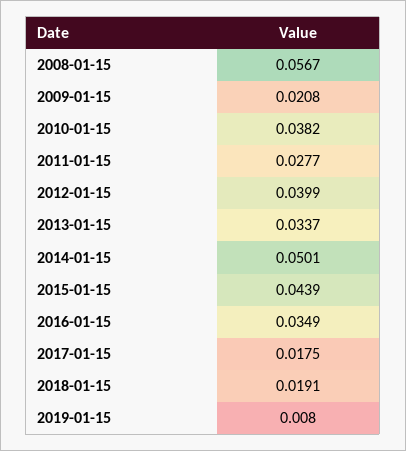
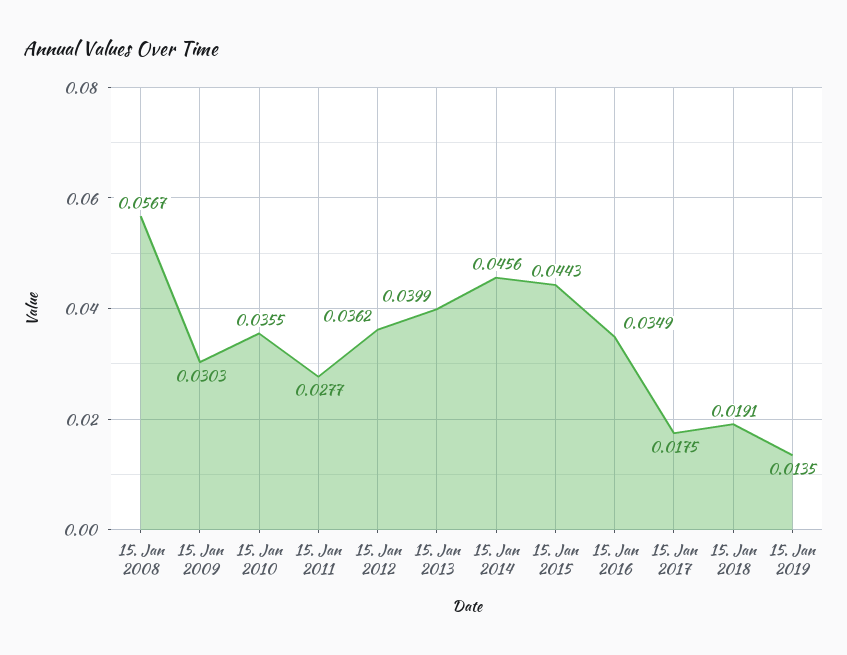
2009-01-15: 0.0208 -> 0.0303
2010-01-15: 0.0382 -> 0.0355
2012-01-15: 0.0399 -> 0.0362
2013-01-15: 0.0337 -> 0.0399
2014-01-15: 0.0501 -> 0.0456
2015-01-15: 0.0439 -> 0.0443
2019-01-15: 0.008 -> 0.0135

